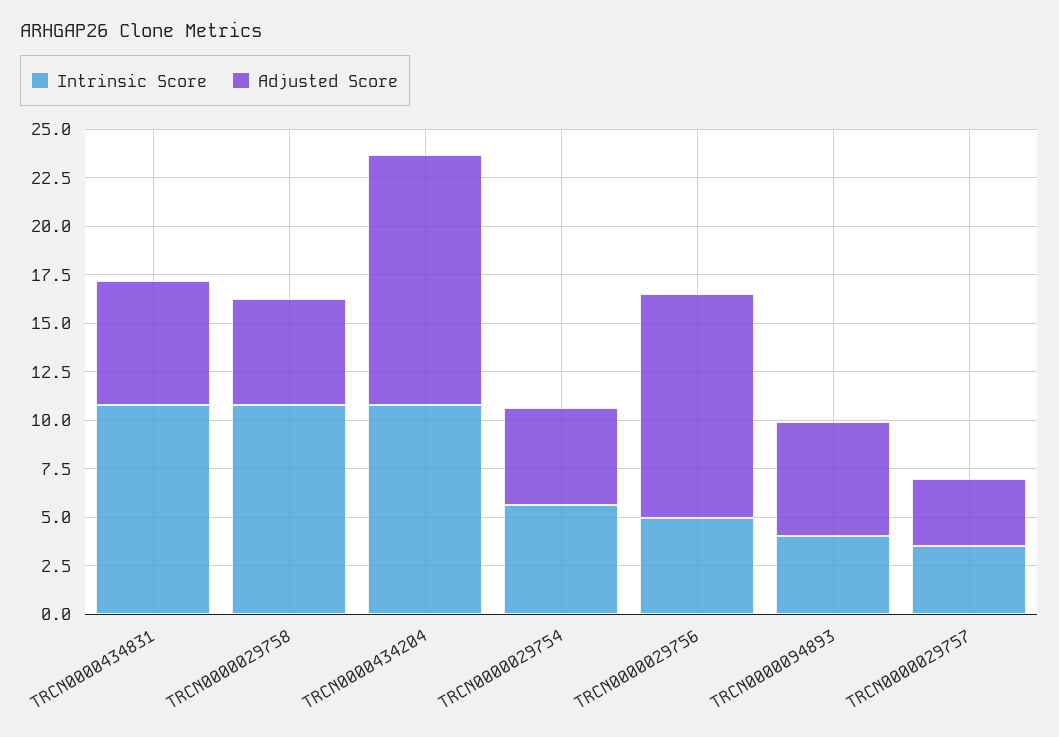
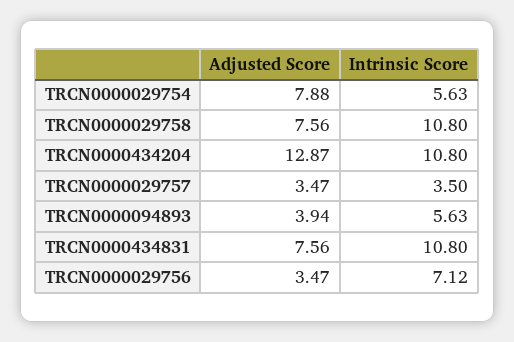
Adjusted Score, TRCN0000434831: 6.5 -> 7.56
Adjusted Score, TRCN0000029758: 5.5 -> 7.56
Adjusted Score, TRCN0000029754: 5 -> 7.88
Intrinsic Score, TRCN0000029756: 5 -> 7.12
Adjusted Score, TRCN0000029756: 11.5 -> 3.47
Intrinsic Score, TRCN0000094893: 4 -> 5.63
Adjusted Score, TRCN0000094893: 6 -> 3.94

